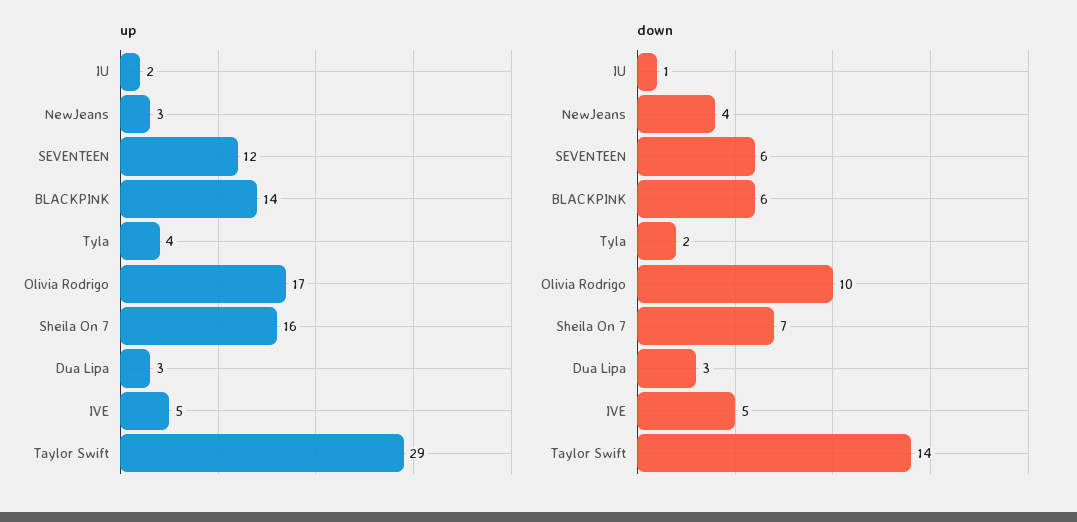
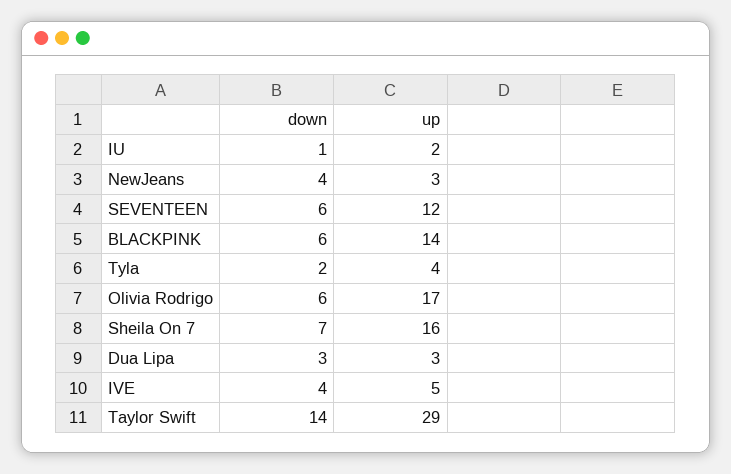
down, Olivia Rodrigo: 10 -> 6
down, IVE: 5 -> 4

